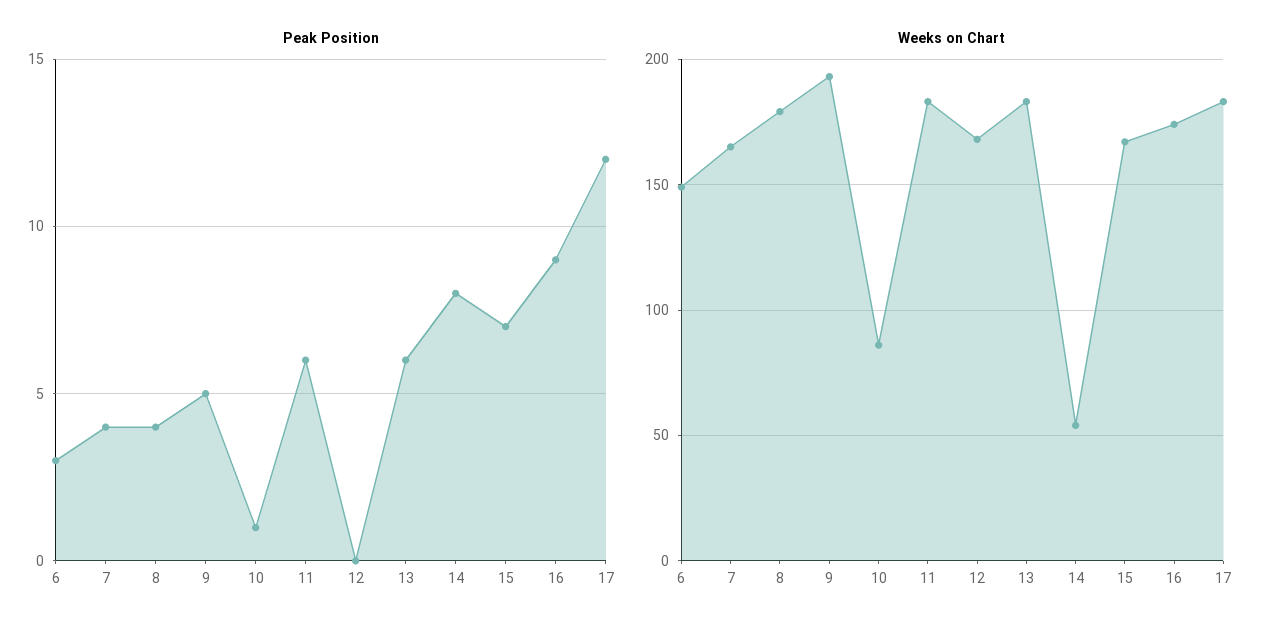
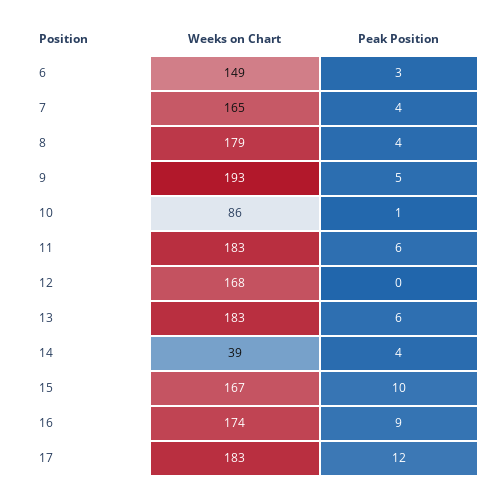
Peak Position, 14: 8 -> 4
Peak Position, 15: 7 -> 10
Weeks on Chart, 14: 55 -> 39

